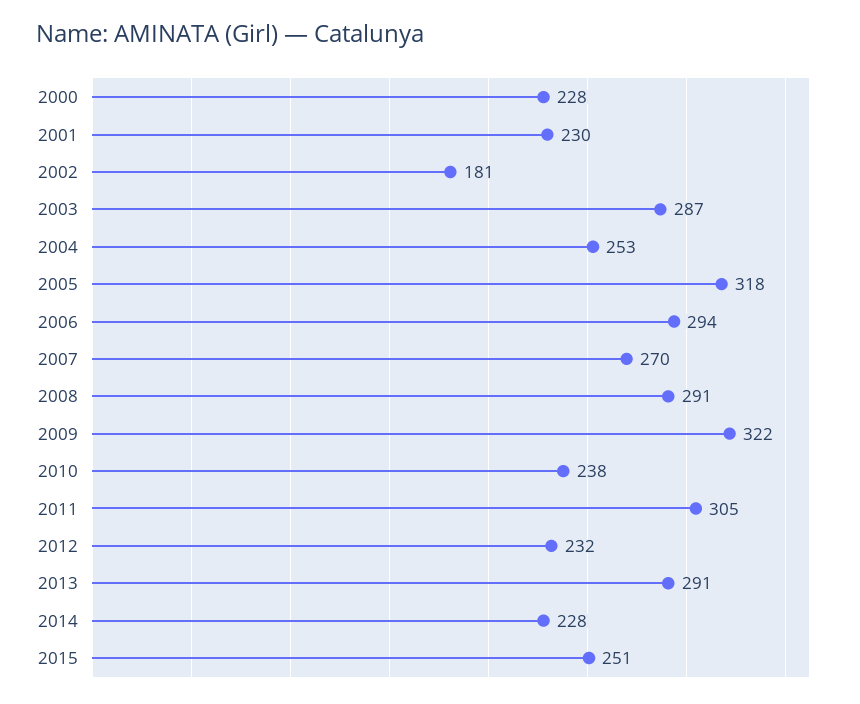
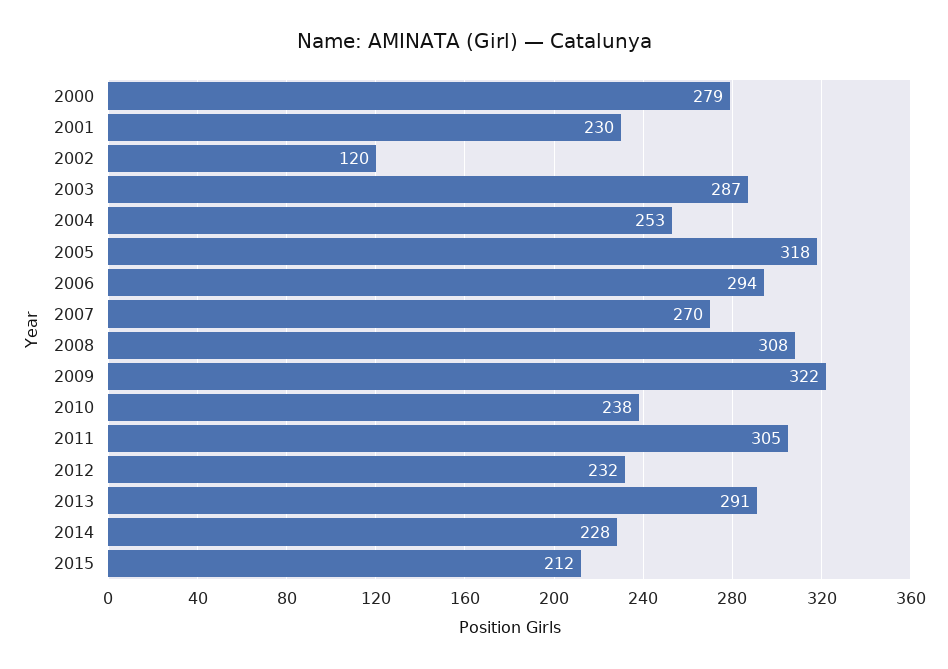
2000: 228 -> 279
2002: 181 -> 120
2008: 291 -> 308
2015: 251 -> 212

